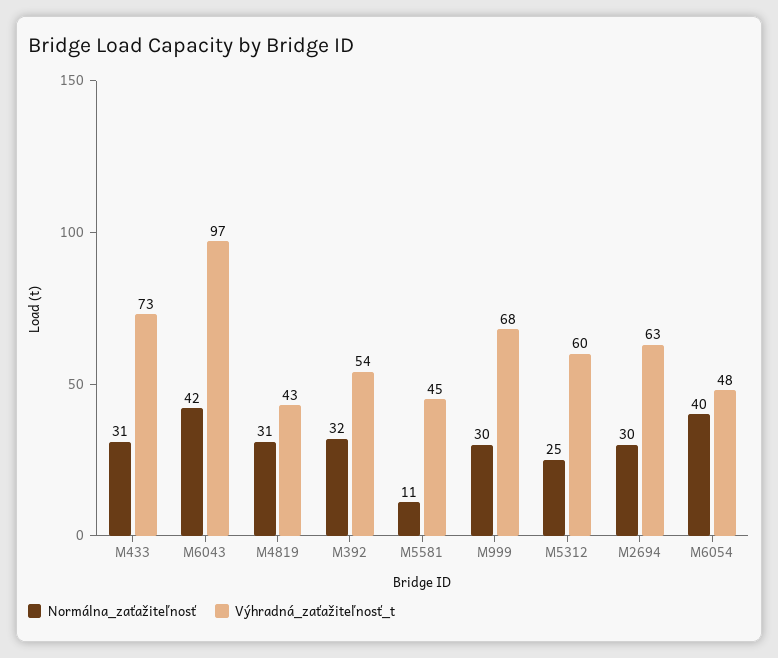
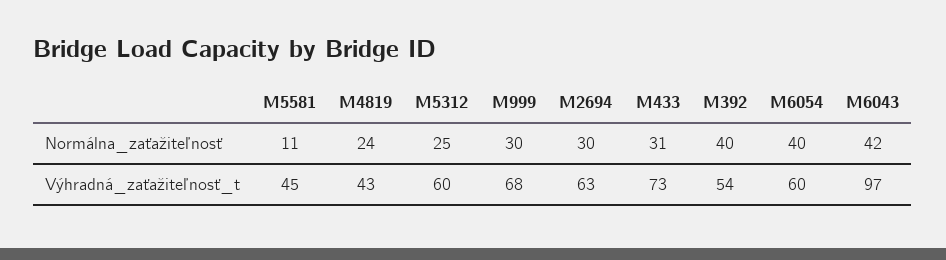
Normálna_zaťažiteľnosť, M4819: 31 -> 24
Normálna_zaťažiteľnosť, M392: 32 -> 40
Výhradná_zaťažiteľnosť_t, M6054: 48 -> 60

